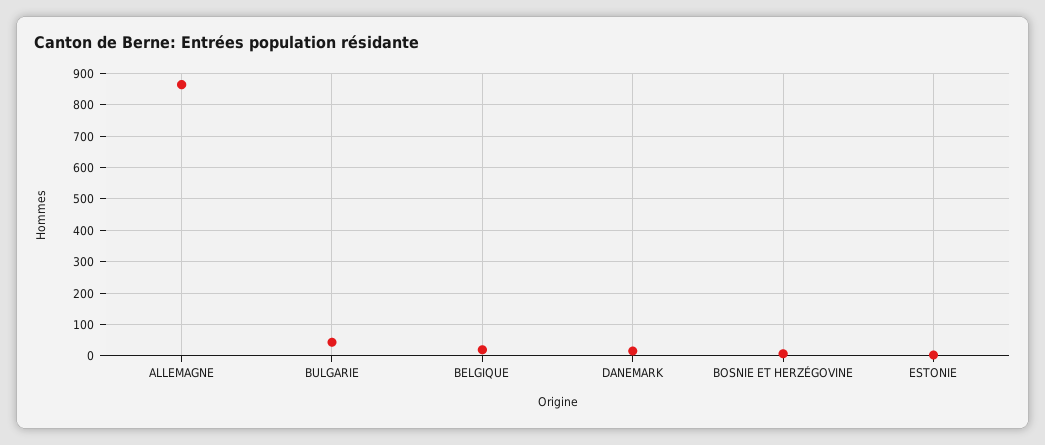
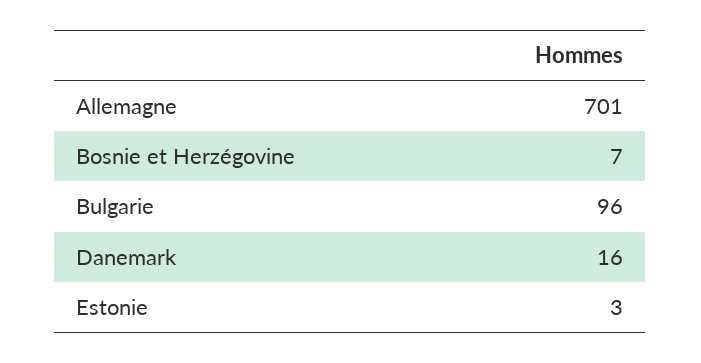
ALLEMAGNE: 860 -> 701
BULGARIE: 40 -> 96
BELGIQUE: 20 -> none

